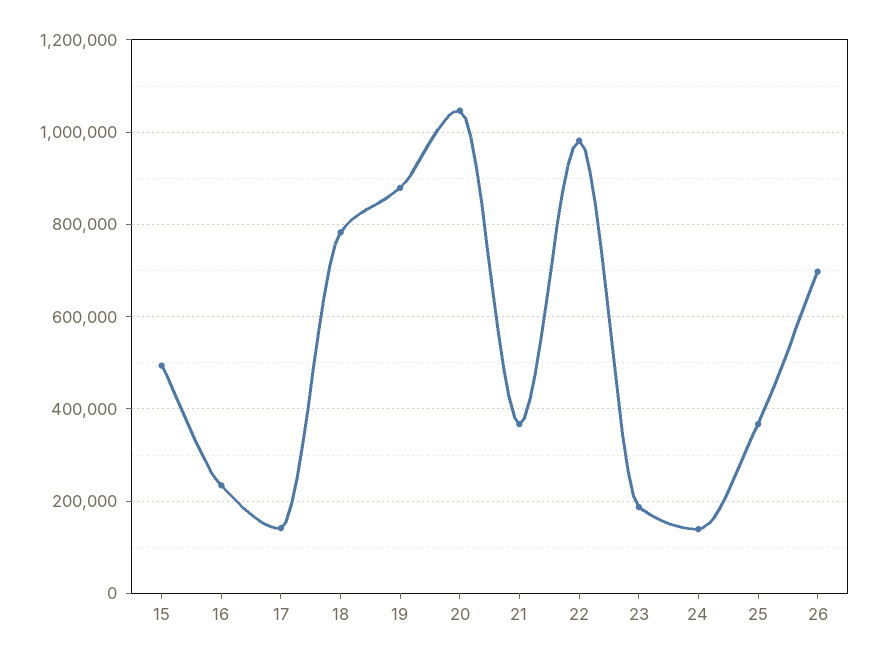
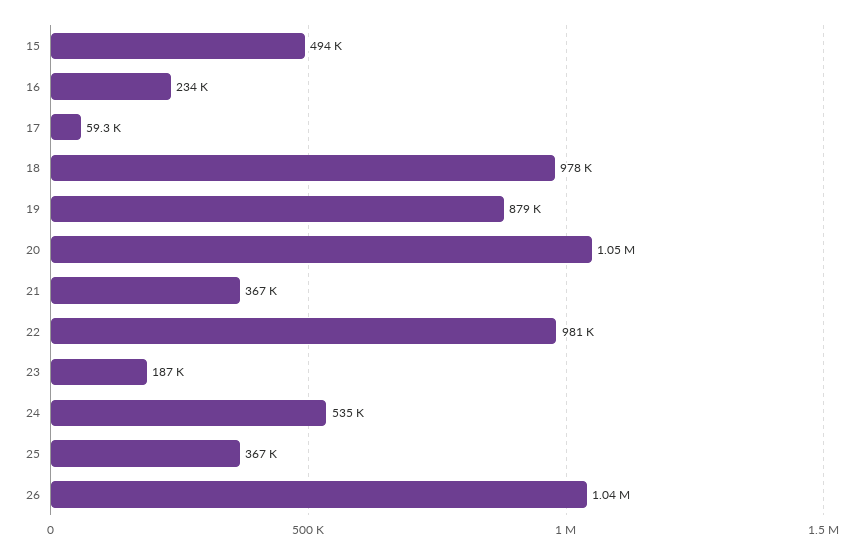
17: 140000 -> 59300
18: 780000 -> 978000
24: 140000 -> 535000
26: 700000 -> 1040000

